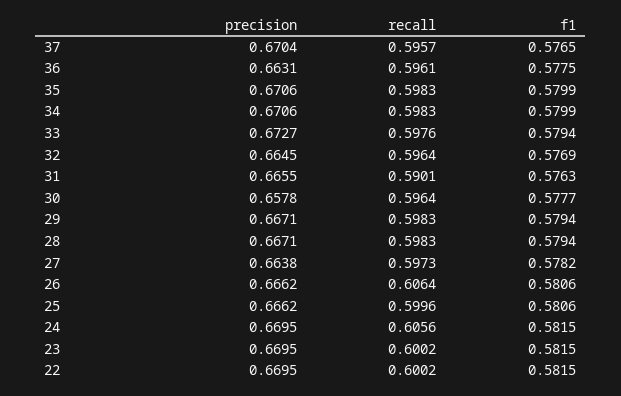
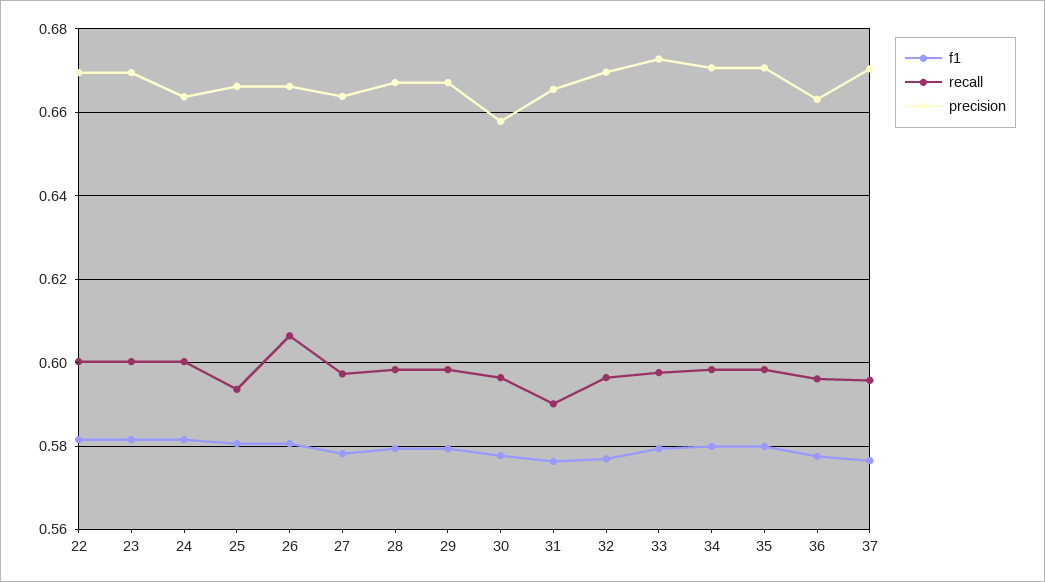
precision, 32: 0.6645 -> 0.67
recall, 25: 0.5996 -> 0.594
precision, 24: 0.6695 -> 0.664
recall, 24: 0.6056 -> 0.6

